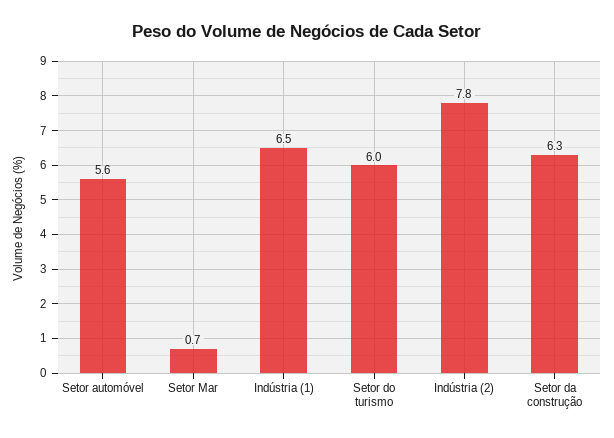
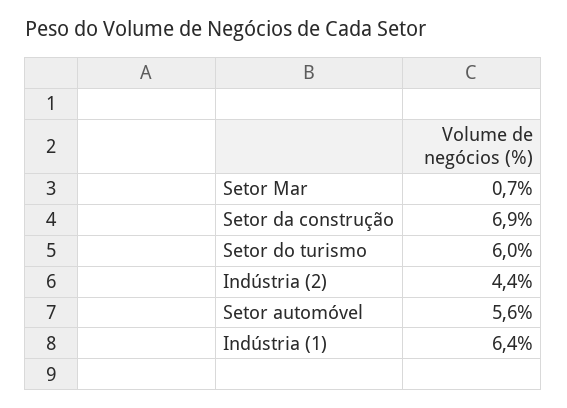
Indústria (1): 6.5 -> 6.4
Indústria (2): 7.8 -> 4.4
Setor da construção: 6.3 -> 6.9

